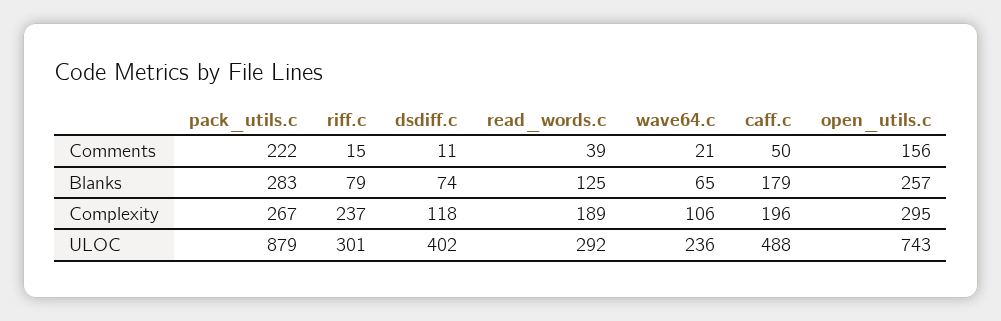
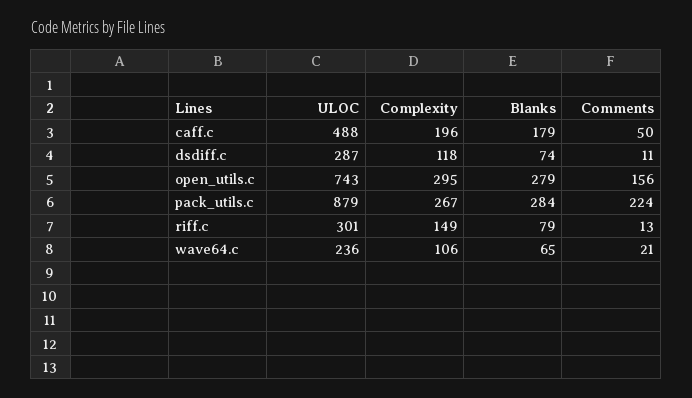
pack_utils.c, Comments: 222 -> 224
riff.c, Comments: 15 -> 13
read_words.c, Comments: 39 -> none
pack_utils.c, Blanks: 283 -> 284
read_words.c, Blanks: 125 -> none
open_utils.c, Blanks: 257 -> 279
riff.c, Complexity: 237 -> 149
read_words.c, Complexity: 189 -> none
dsdiff.c, ULOC: 402 -> 287
read_words.c, ULOC: 292 -> none

